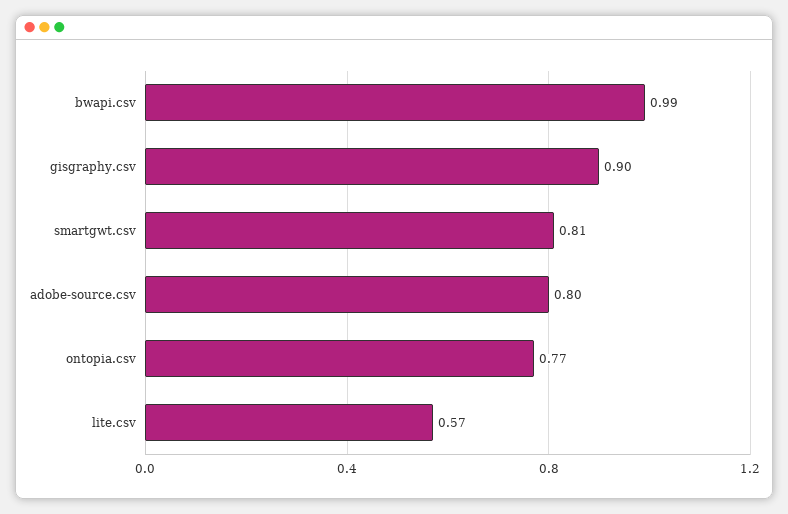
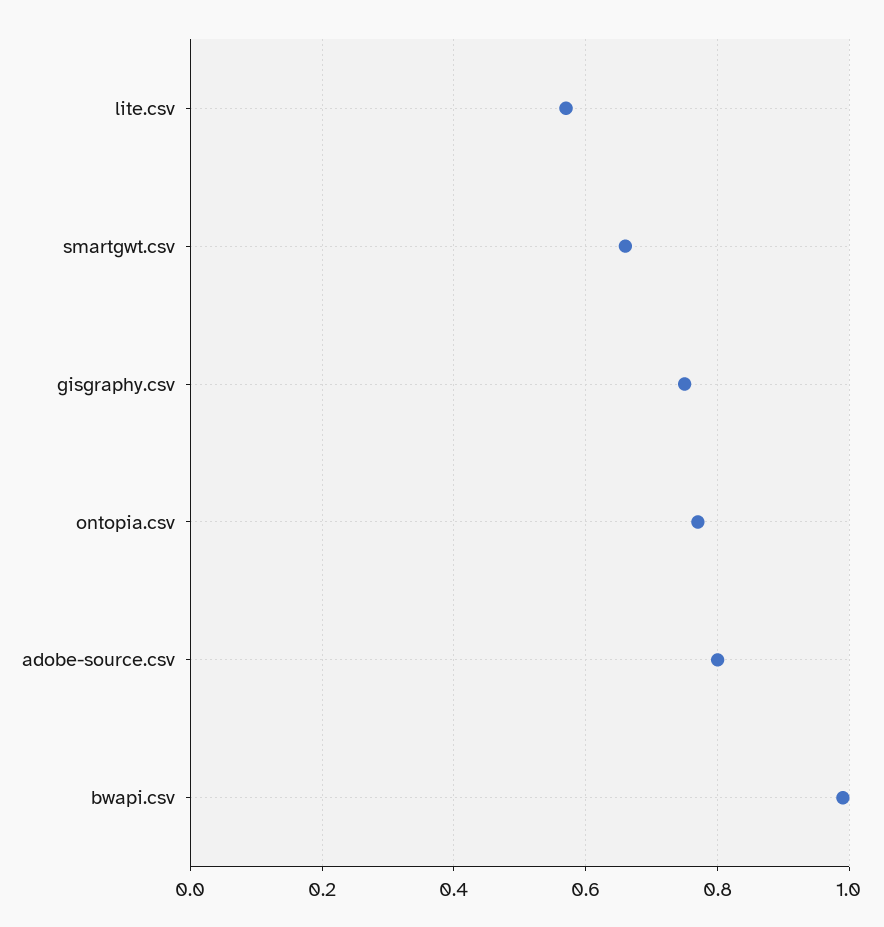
gisgraphy.csv: 0.9 -> 0.75
smartgwt.csv: 0.81 -> 0.65

